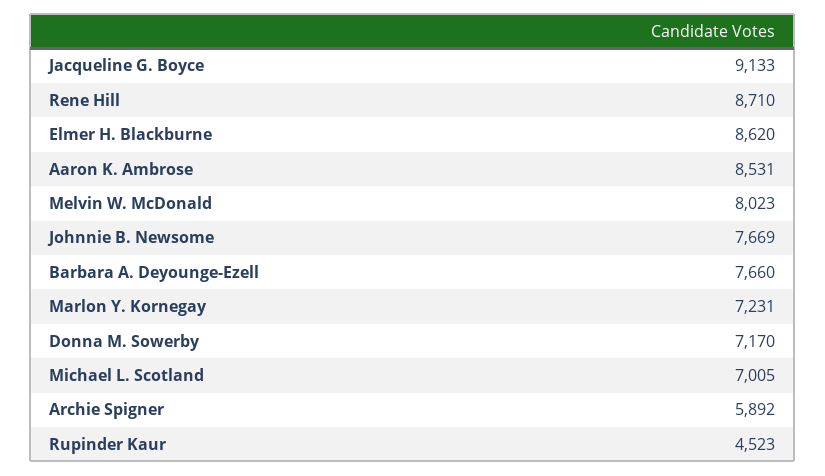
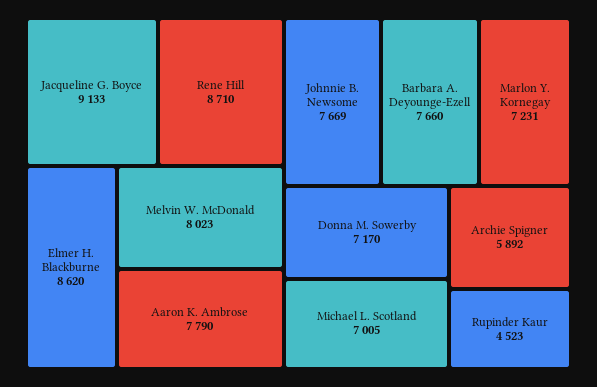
Aaron K. Ambrose: 8531 -> 7790

